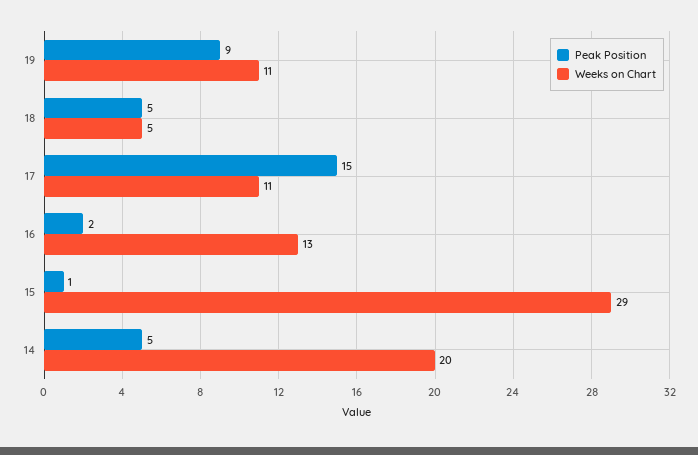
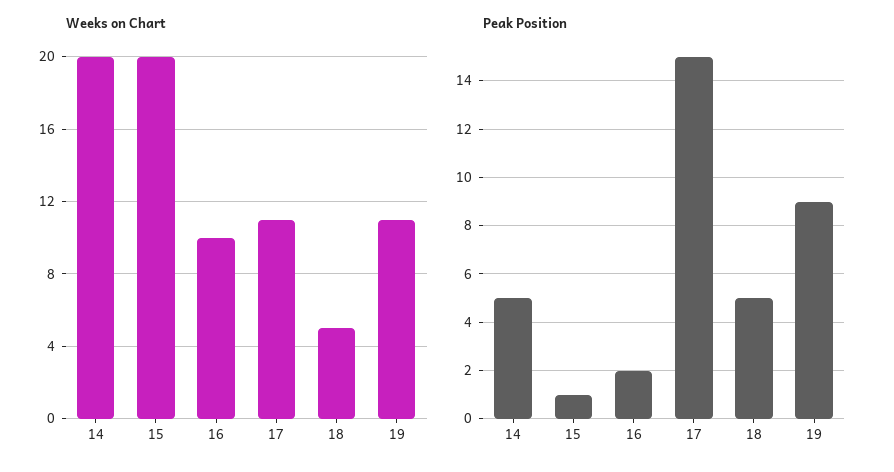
Weeks on Chart, 16: 13 -> 10
Weeks on Chart, 15: 29 -> 20

